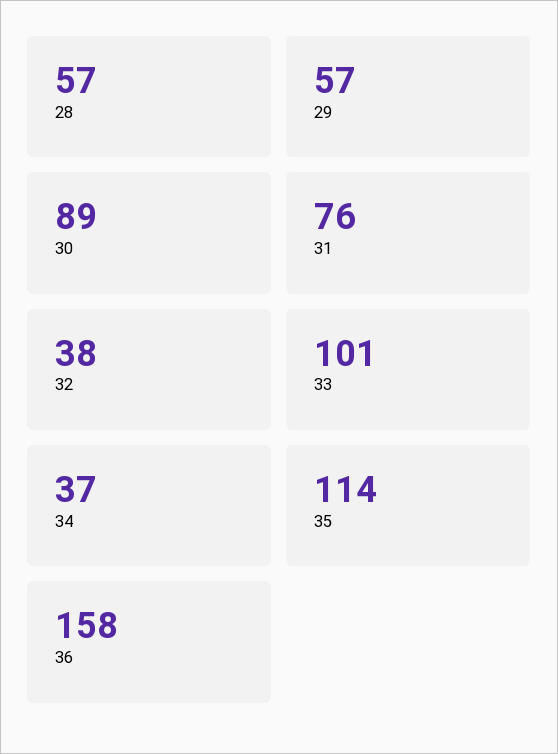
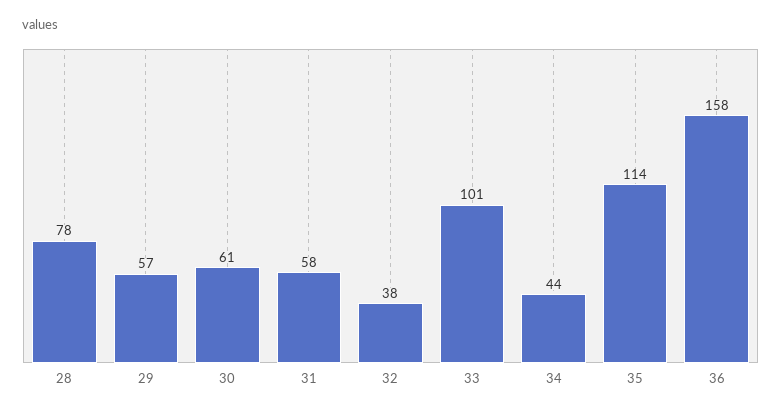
28: 57 -> 78
30: 89 -> 61
31: 76 -> 58
34: 37 -> 44

